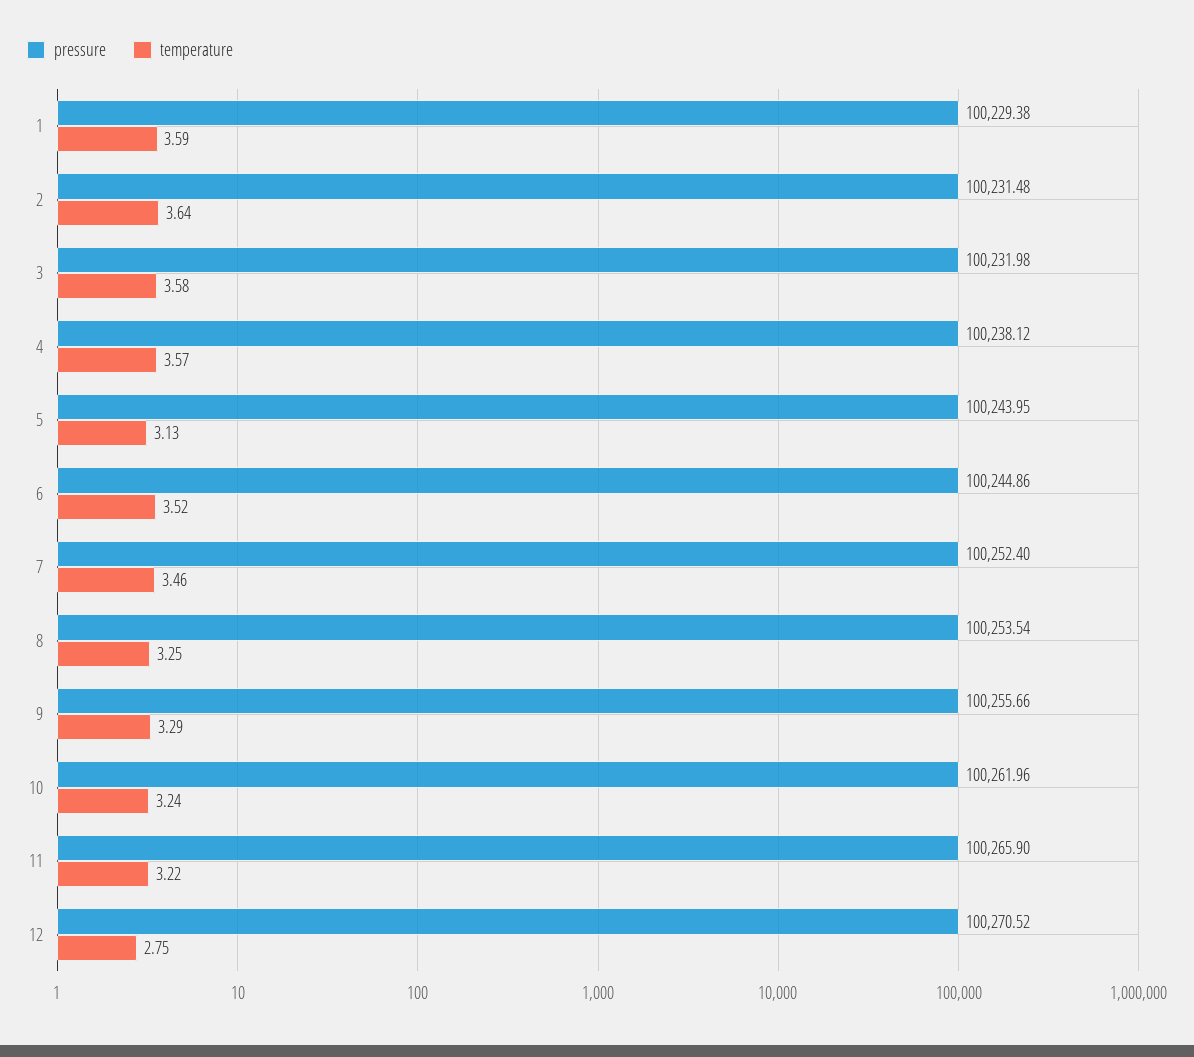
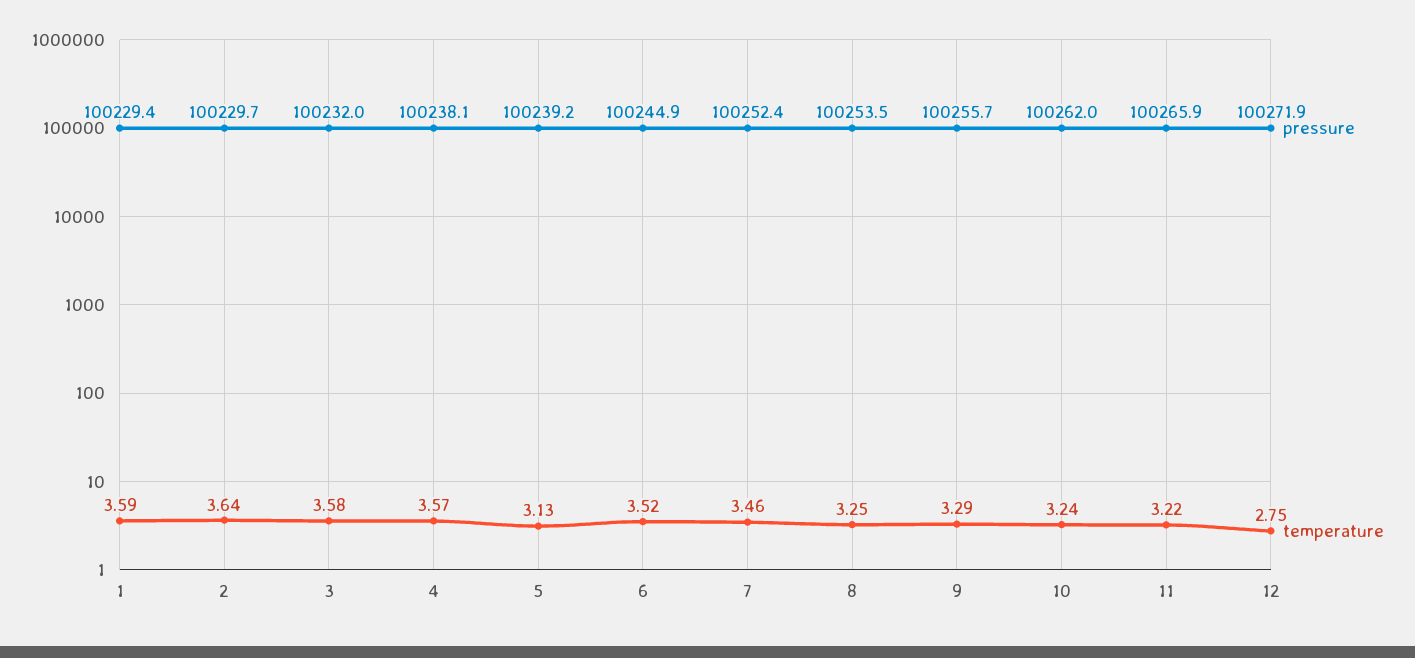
pressure, 2: 100231.48 -> 100229.7
pressure, 5: 100243.95 -> 100239.2
pressure, 12: 100270.52 -> 100271.9

